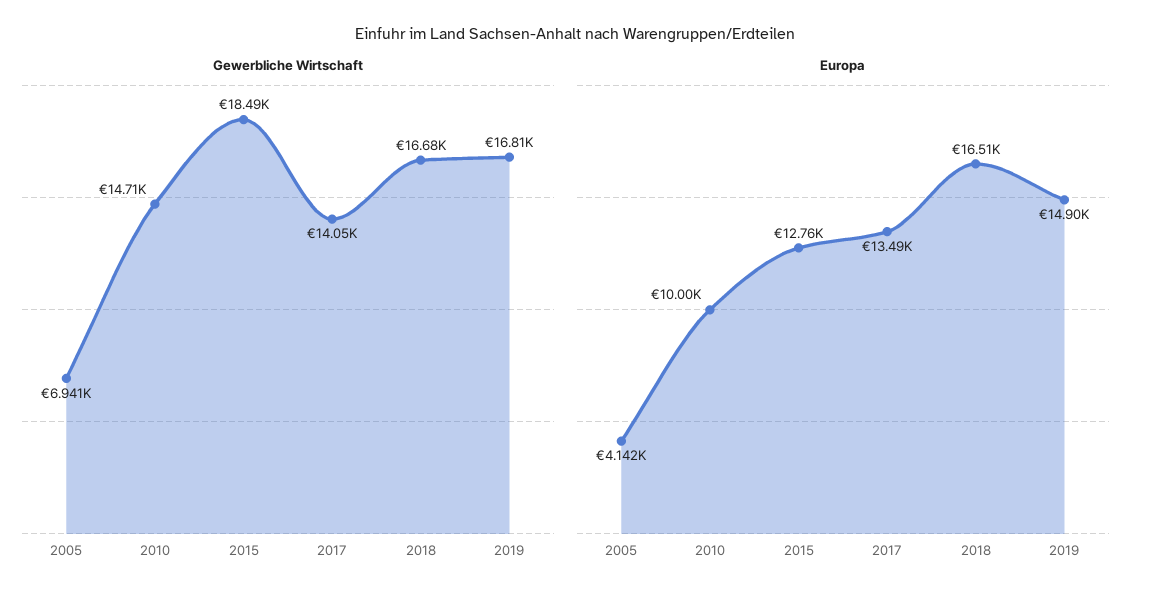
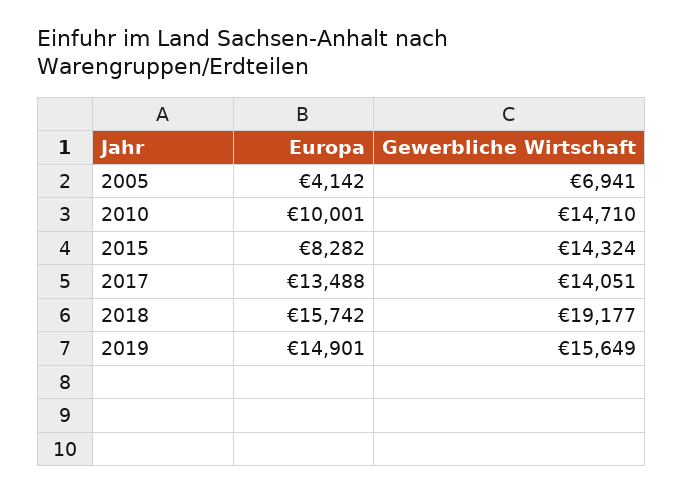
Gewerbliche Wirtschaft, 2015: 18490 -> 14324
Gewerbliche Wirtschaft, 2018: 16680 -> 19177
Gewerbliche Wirtschaft, 2019: 16810 -> 15649
Europa, 2015: 12760 -> 8282
Europa, 2018: 16510 -> 15742

